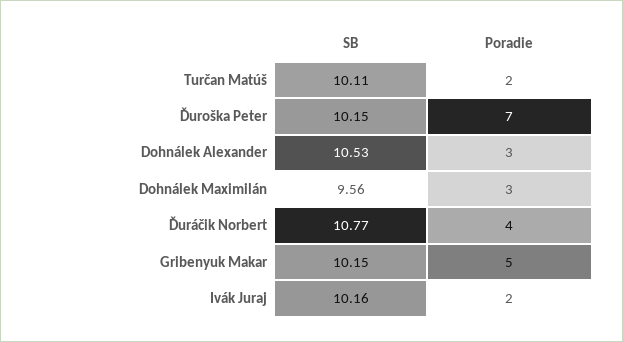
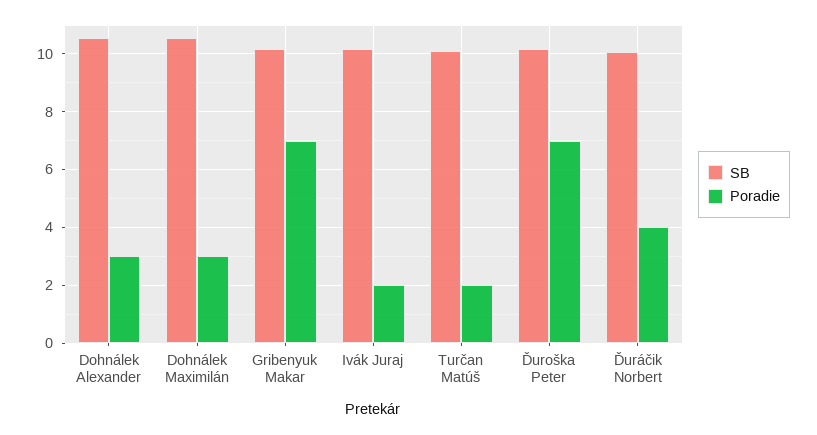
SB, Dohnálek Maximilán: 9.56 -> 10.5
SB, Ďuráčik Norbert: 10.77 -> 10
Poradie, Gribenyuk Makar: 5 -> 7

